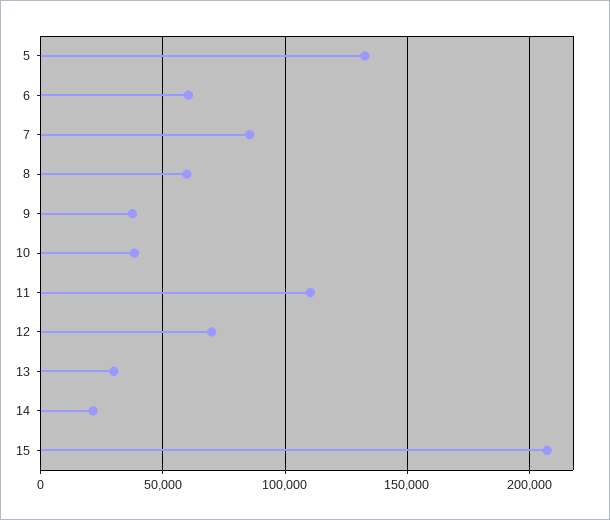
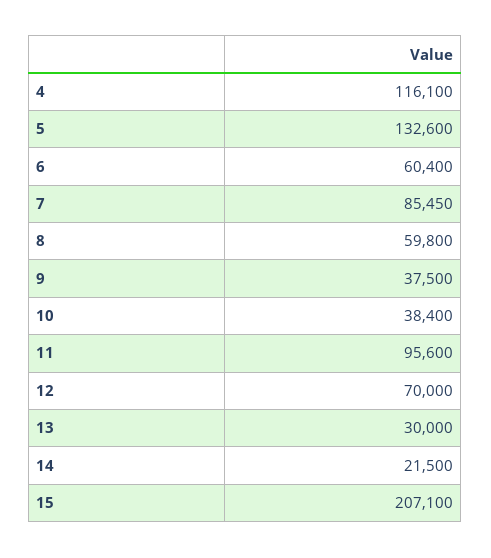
11: 110000 -> 95600
4: none -> 116100

